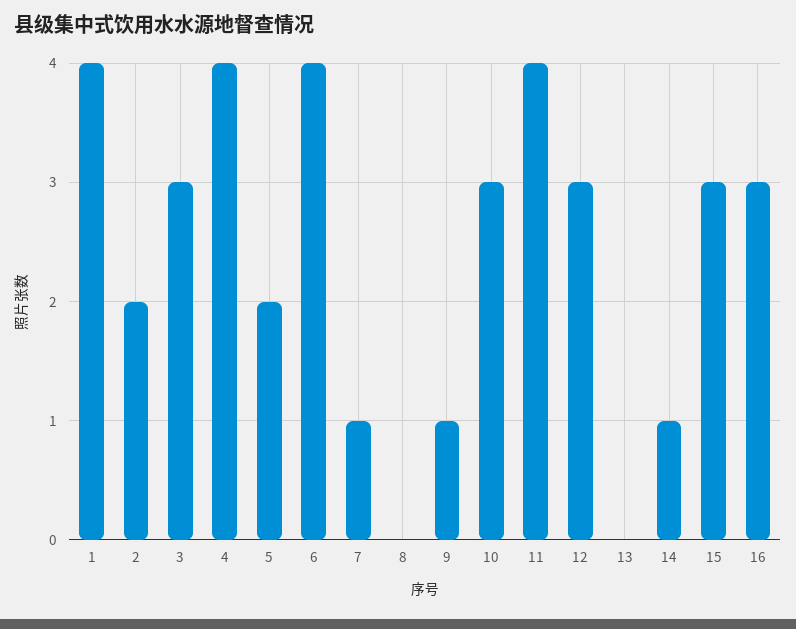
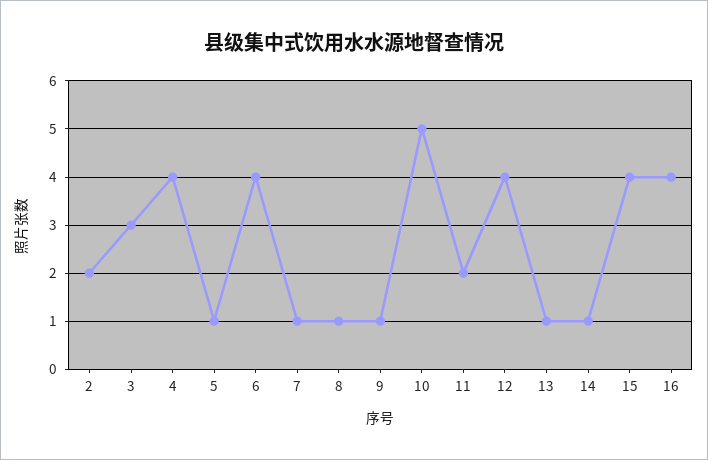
1: 4 -> none
5: 2 -> 1
8: 0 -> 1
10: 3 -> 5
11: 4 -> 2
12: 3 -> 4
13: 0 -> 1
15: 3 -> 4
16: 3 -> 4

